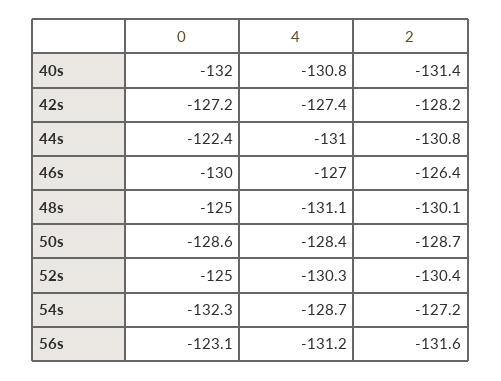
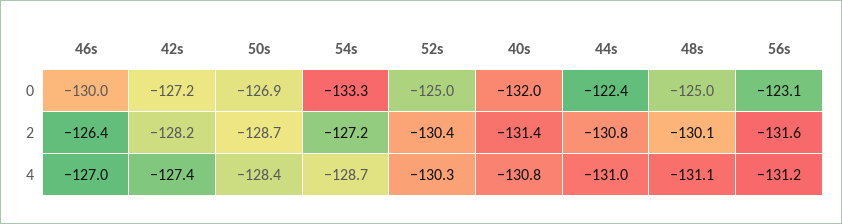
0, 50s: -128.6 -> -126.9
0, 54s: -132.3 -> -133.3

